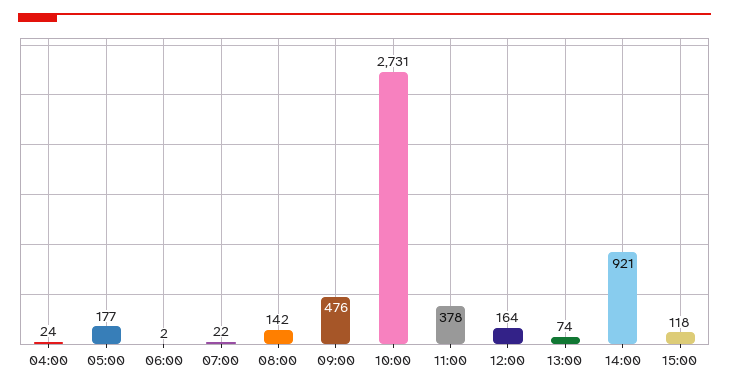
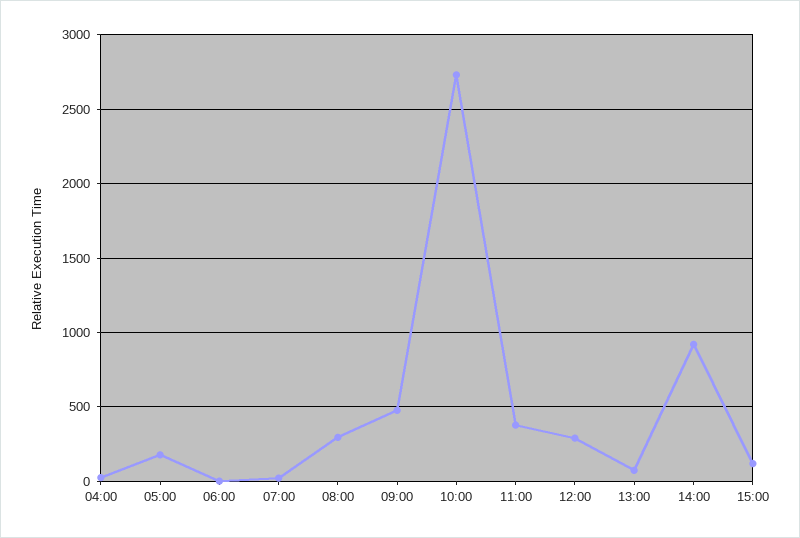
08:00: 142 -> 300
12:00: 164 -> 300

